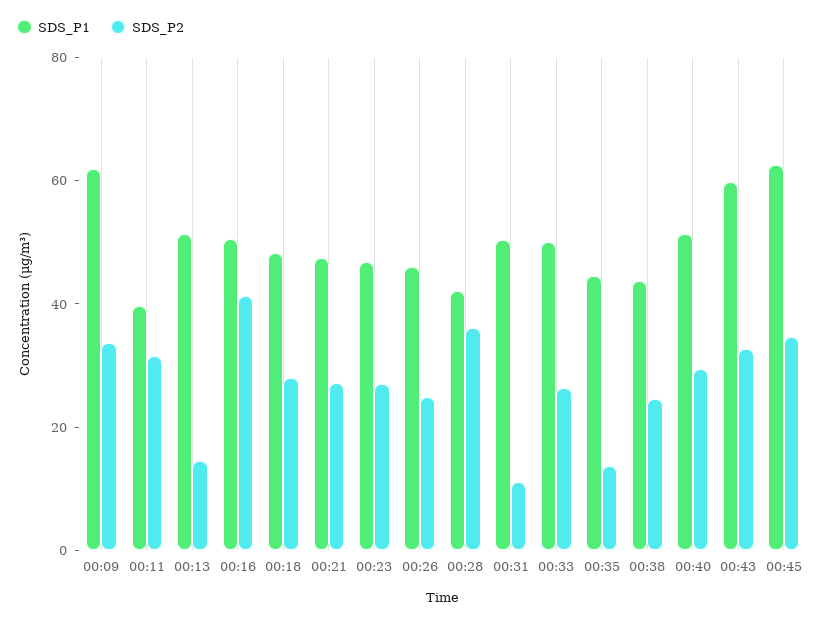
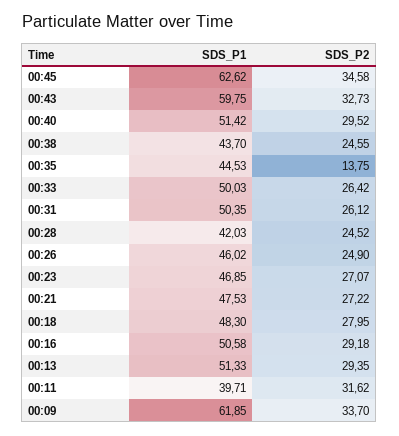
SDS_P2, 00:13: 15 -> 29.35
SDS_P2, 00:16: 40 -> 29.18
SDS_P2, 00:28: 35 -> 24.52
SDS_P2, 00:31: 10 -> 26.12

